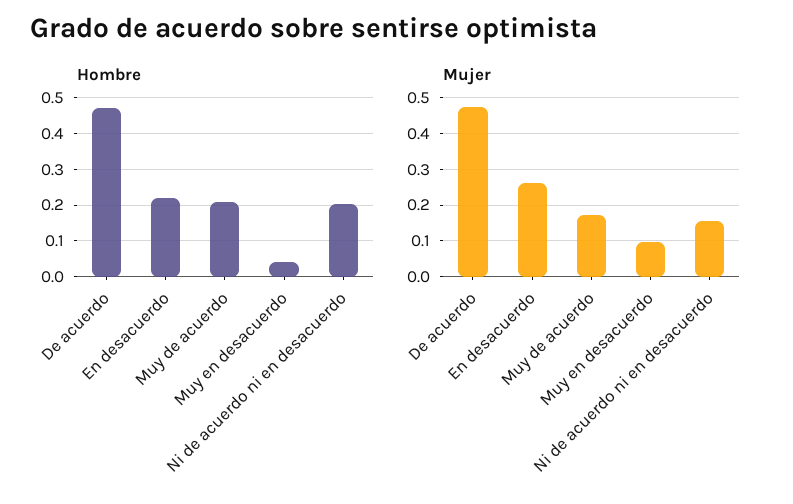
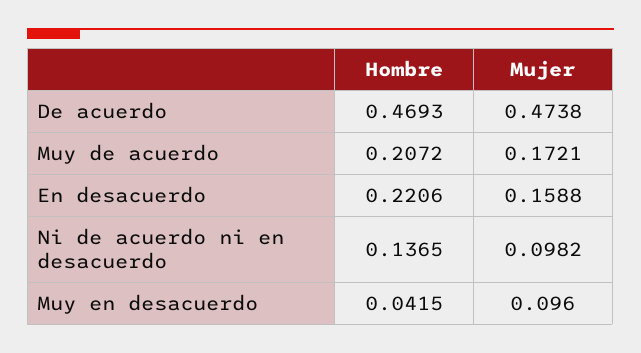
Hombre, Ni de acuerdo ni en desacuerdo: 0.2 -> 0.1365
Mujer, En desacuerdo: 0.26 -> 0.1588
Mujer, Ni de acuerdo ni en desacuerdo: 0.16 -> 0.0982

